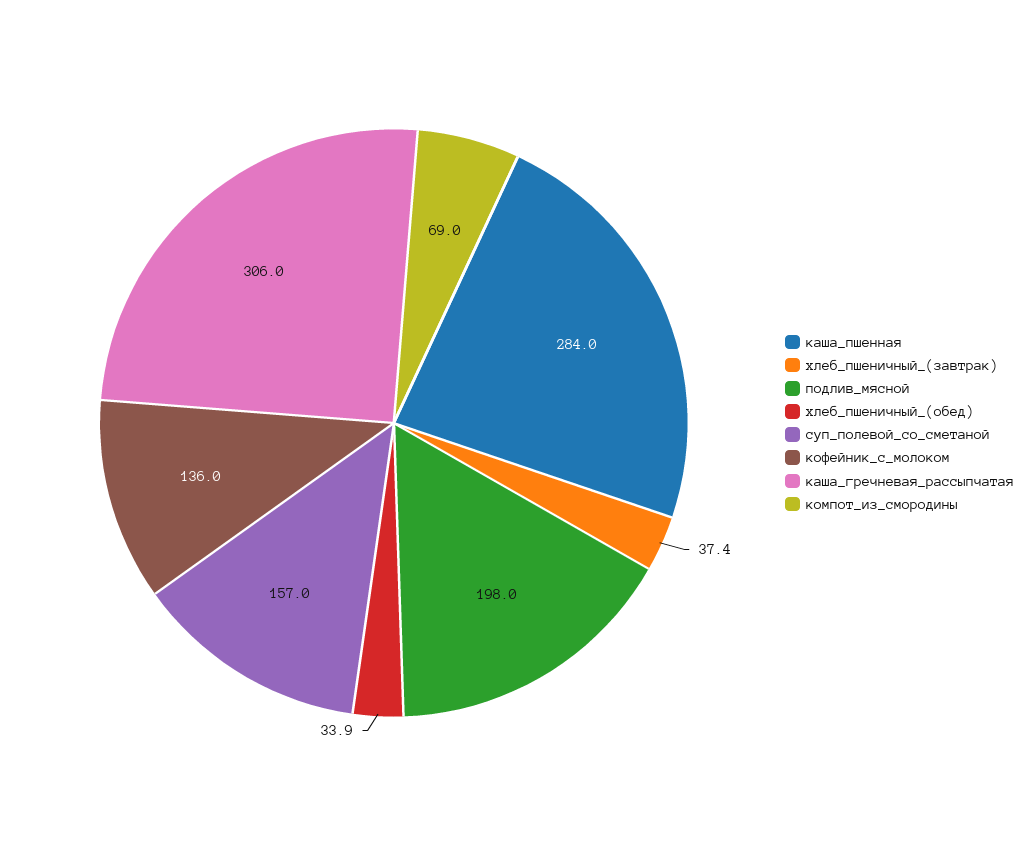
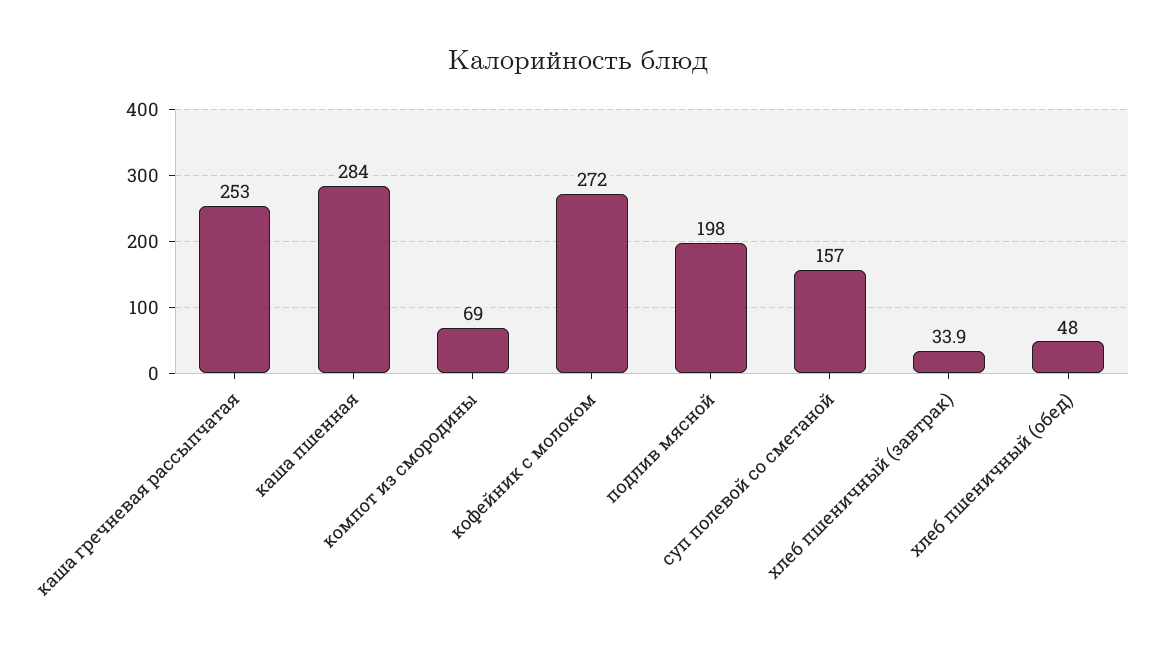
хлеб_пшеничный_(завтрак): 37.4 -> 33.9
хлеб_пшеничный_(обед): 33.9 -> 48
кофейник_с_молоком: 136 -> 272
каша_гречневая_рассыпчатая: 306 -> 253

